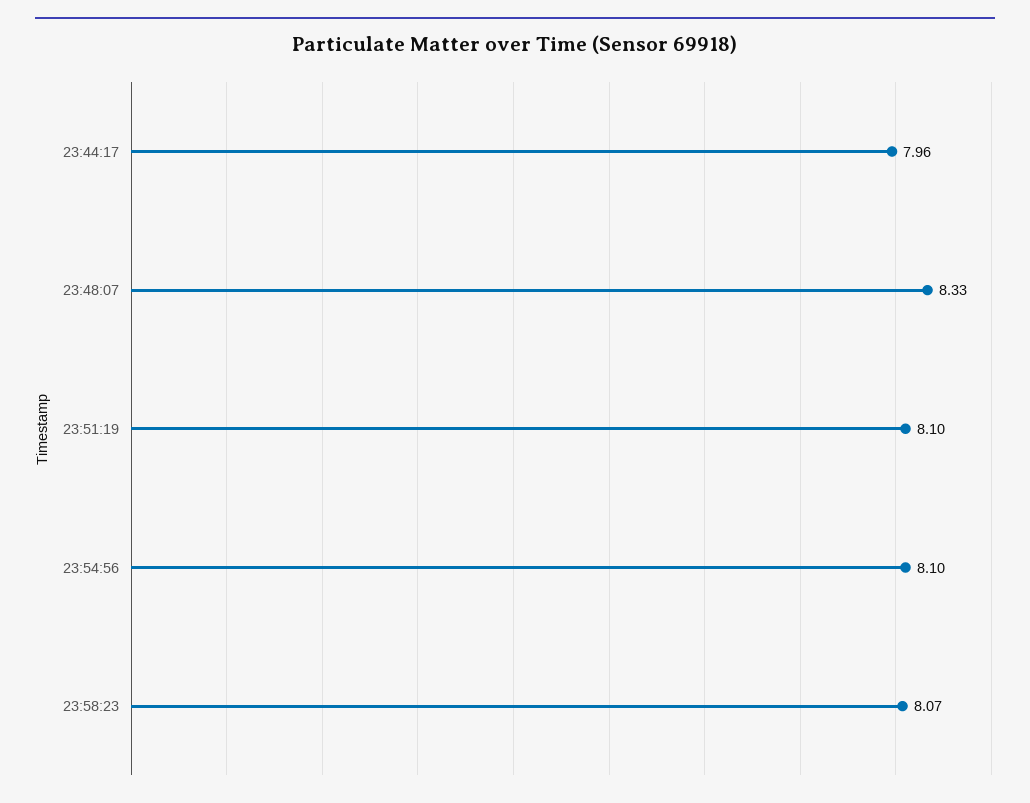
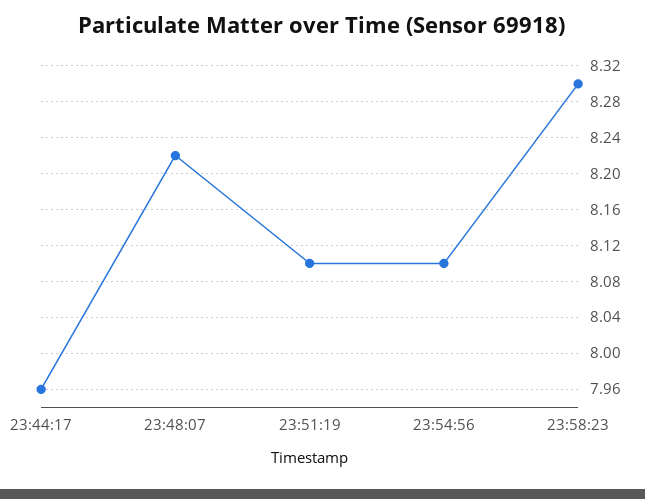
23:48:07: 8.33 -> 8.22
23:58:23: 8.07 -> 8.3

